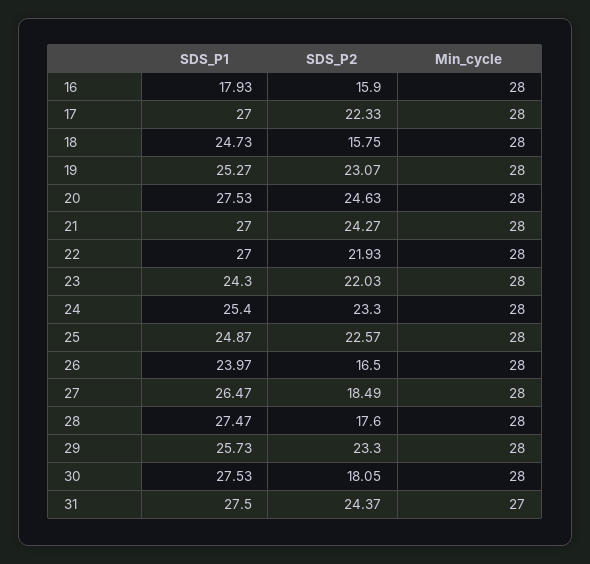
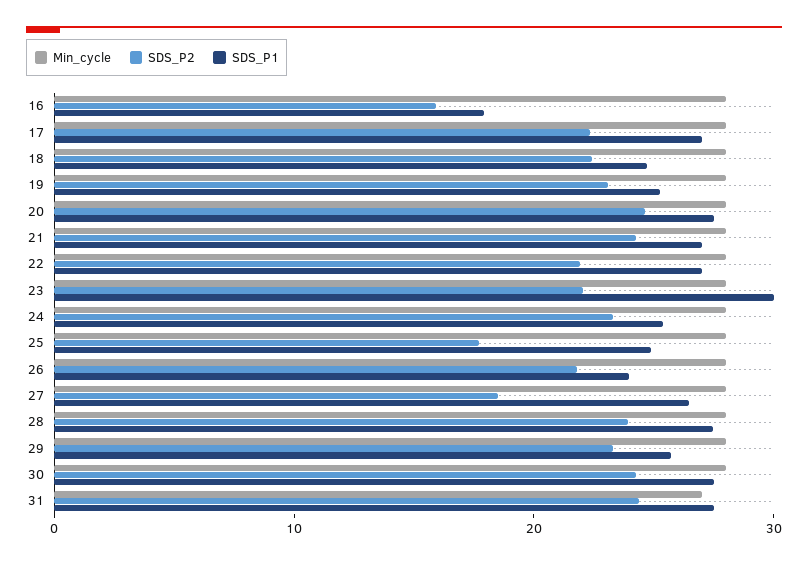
SDS_P2, 18: 15.75 -> 22
SDS_P1, 23: 24.3 -> 30
SDS_P2, 25: 22.57 -> 18
SDS_P2, 26: 16.5 -> 22
SDS_P2, 28: 17.6 -> 24
SDS_P2, 30: 18.05 -> 24

